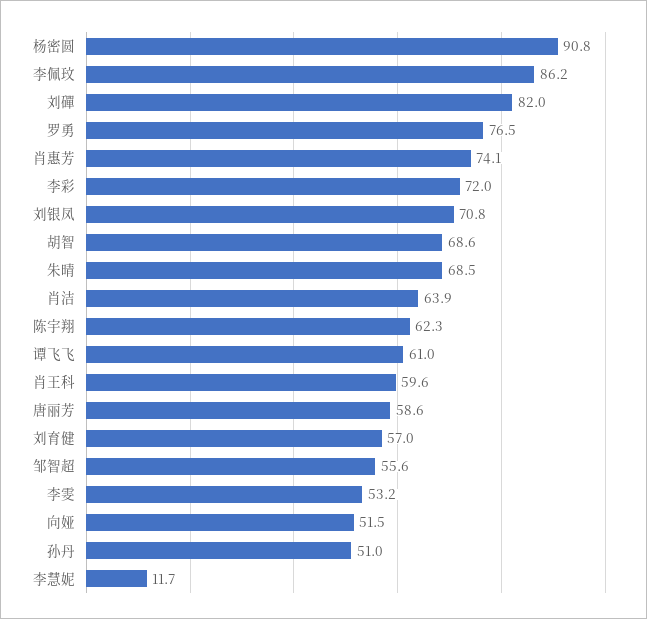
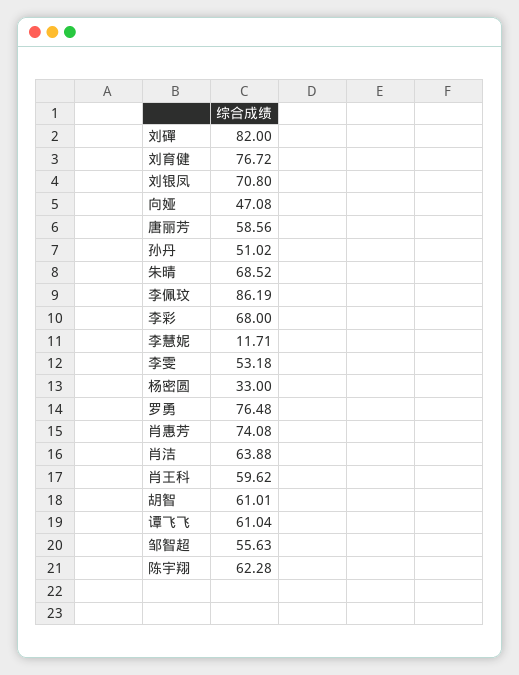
杨密圆: 90.8 -> 33
李彩: 72 -> 68
胡智: 68.6 -> 61.01
刘育健: 57 -> 76.72
向娅: 51.5 -> 47.08

